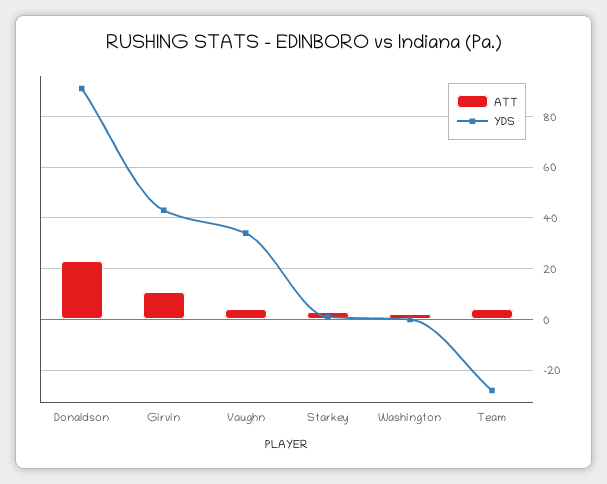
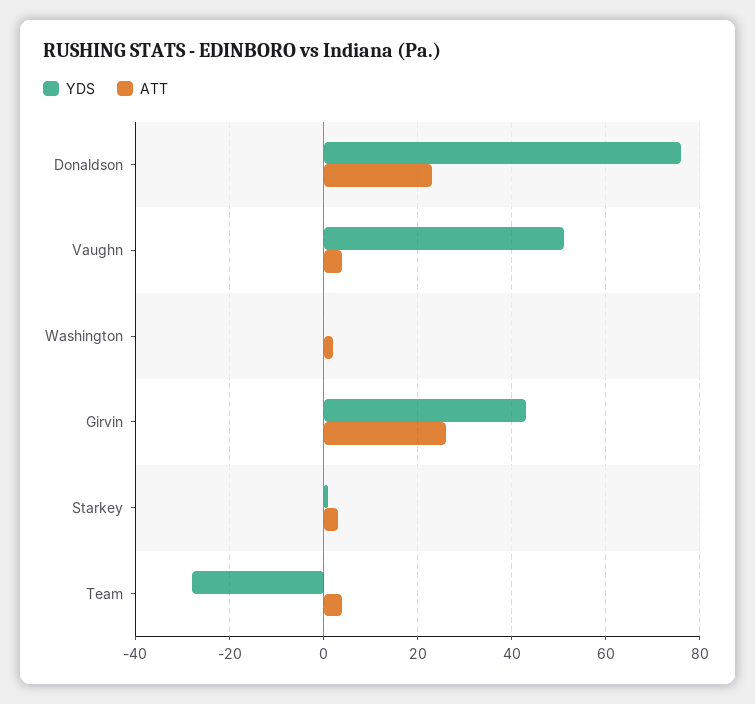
YDS, Donaldson: 90 -> 75
ATT, Girvin: 10 -> 25
YDS, Vaughn: 35 -> 50

